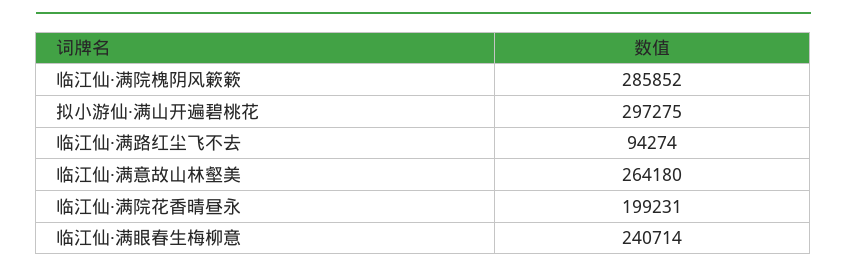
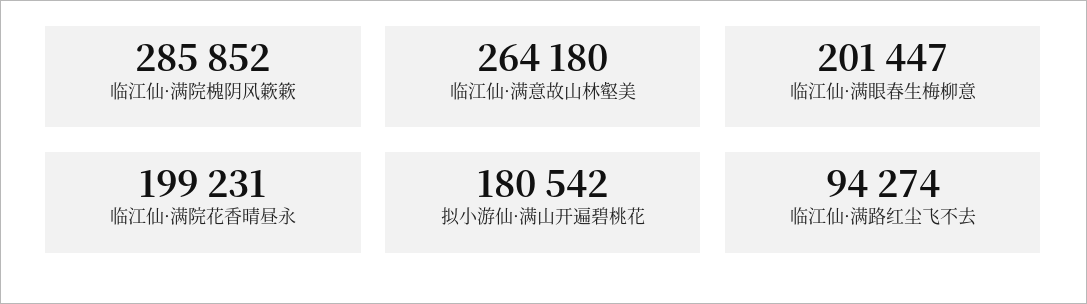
拟小游仙·满山开遍碧桃花: 297275 -> 180542
临江仙·满眼春生梅柳意: 240714 -> 201447

